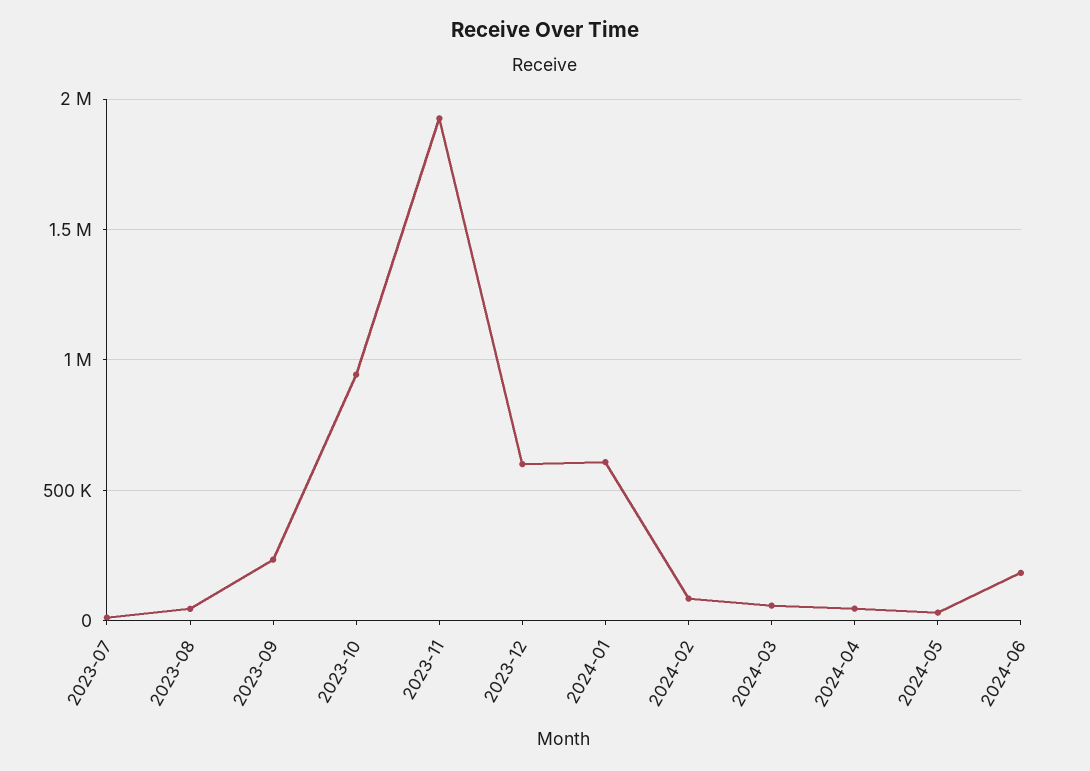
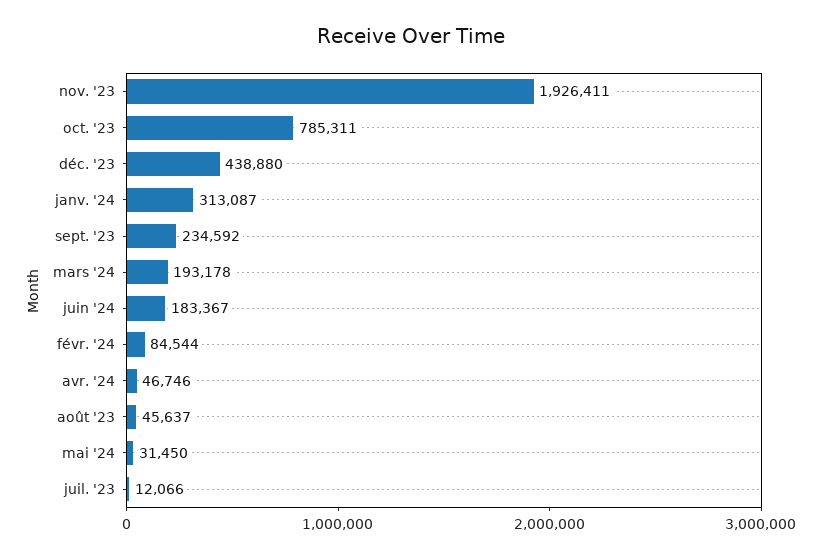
2023-10: 950000 -> 785311
2023-12: 600000 -> 438880
2024-01: 600000 -> 313087
2024-03: 50000 -> 193178

